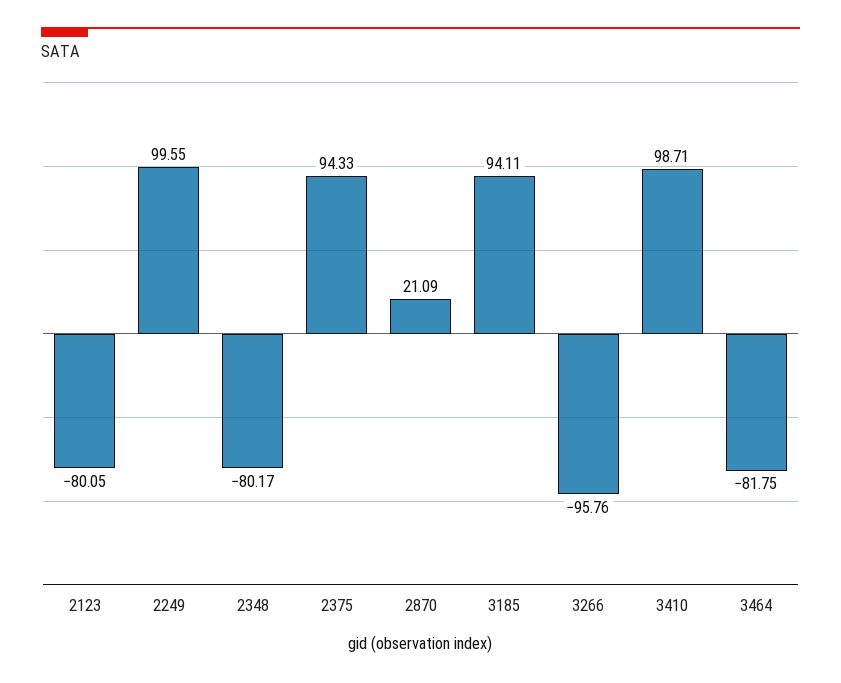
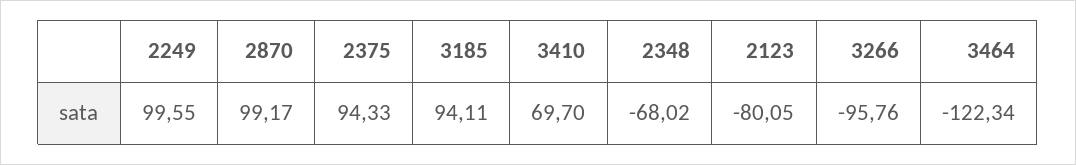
2348: -80.17 -> -68.02
2870: 21.09 -> 99.17
3410: 98.71 -> 69.7
3464: -81.75 -> -122.34

